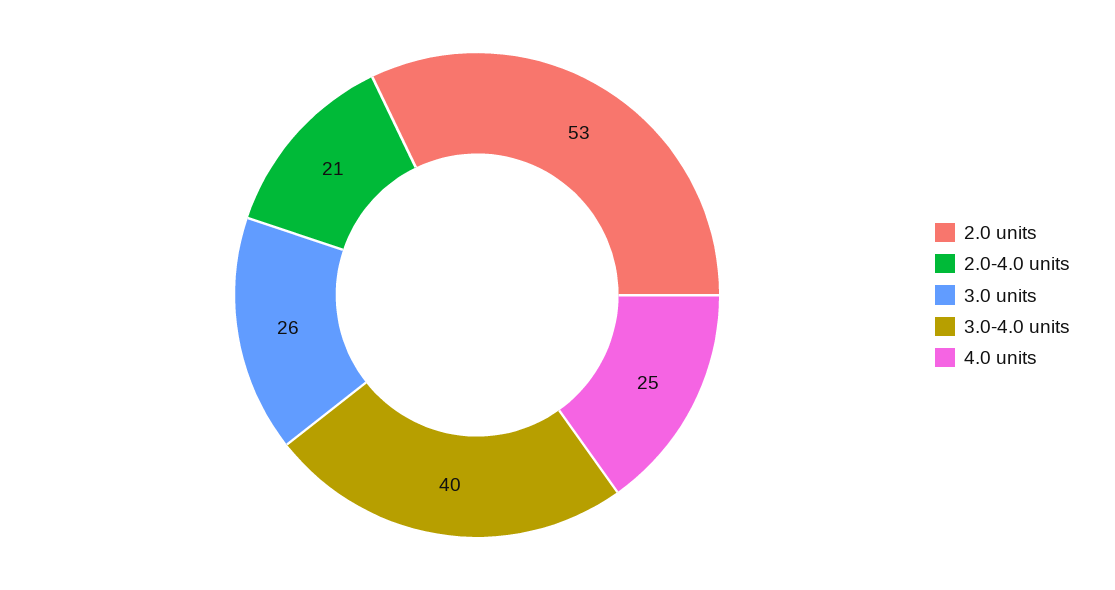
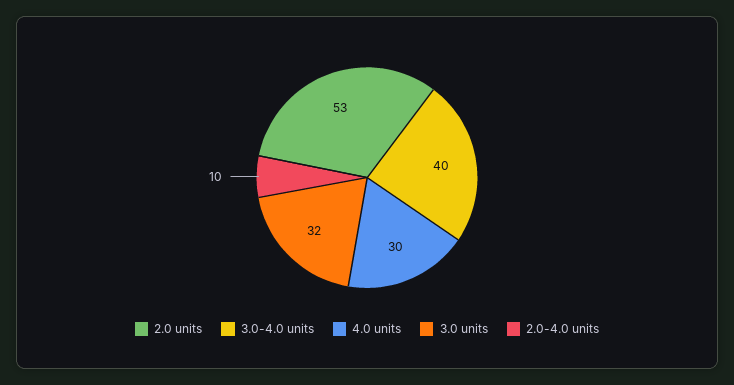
2.0-4.0 units: 21 -> 10
3.0 units: 26 -> 32
4.0 units: 25 -> 30

